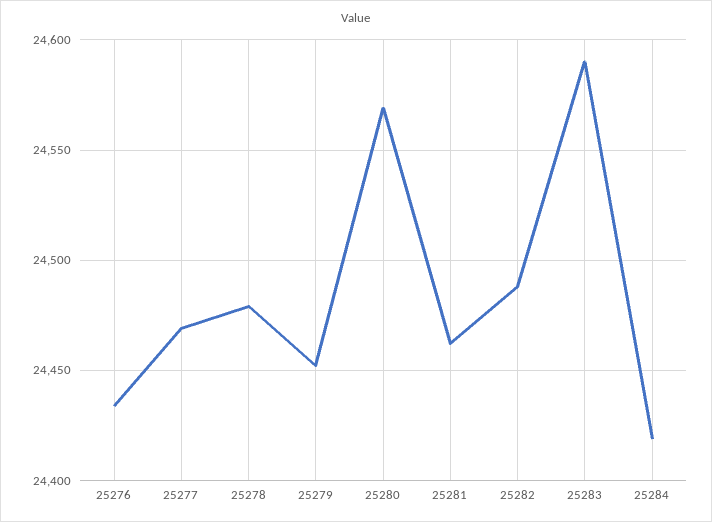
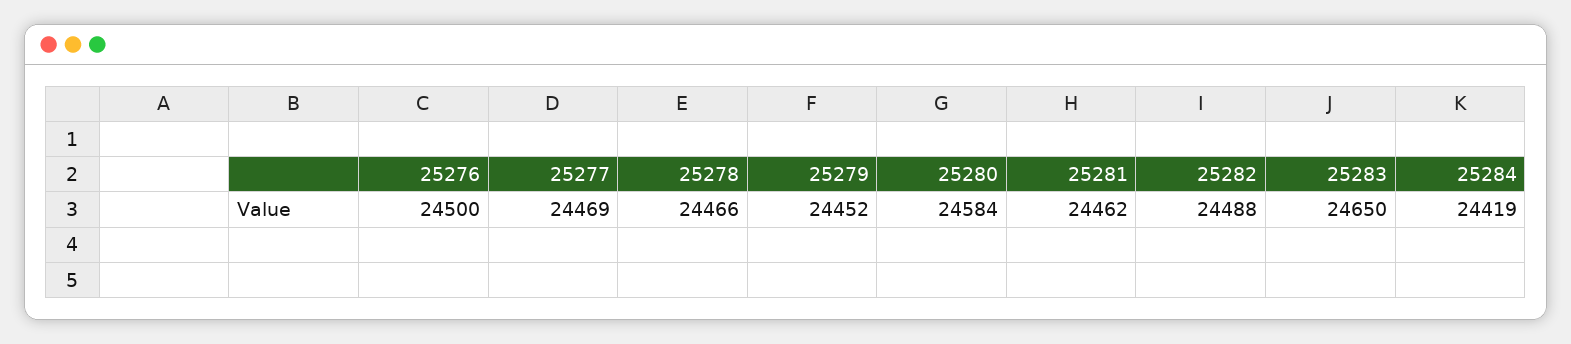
25276: 24435 -> 24500
25278: 24480 -> 24466
25280: 24570 -> 24584
25283: 24590 -> 24650

